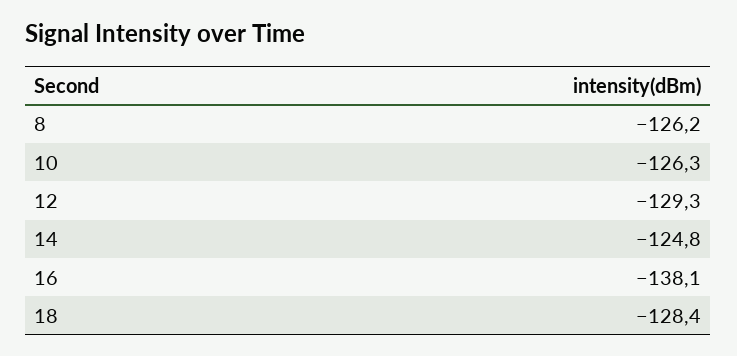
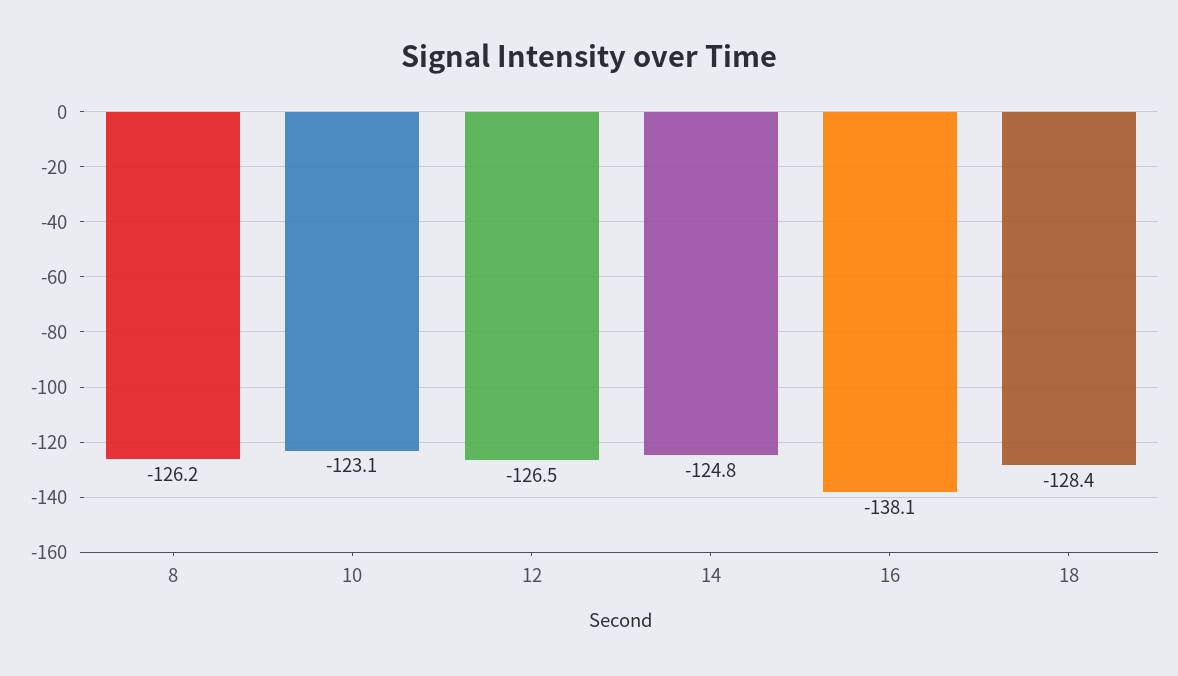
10: -126.3 -> -123.1
12: -129.3 -> -126.5

